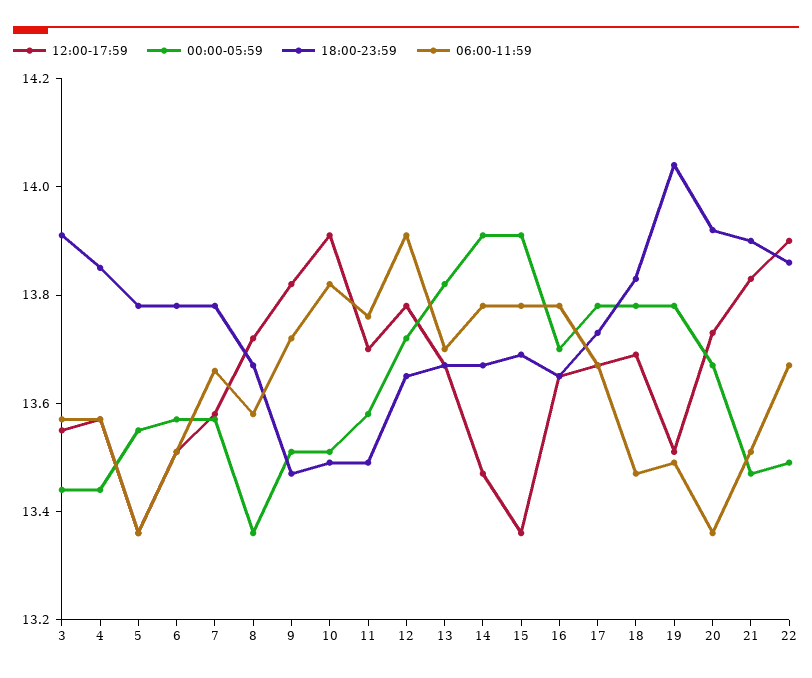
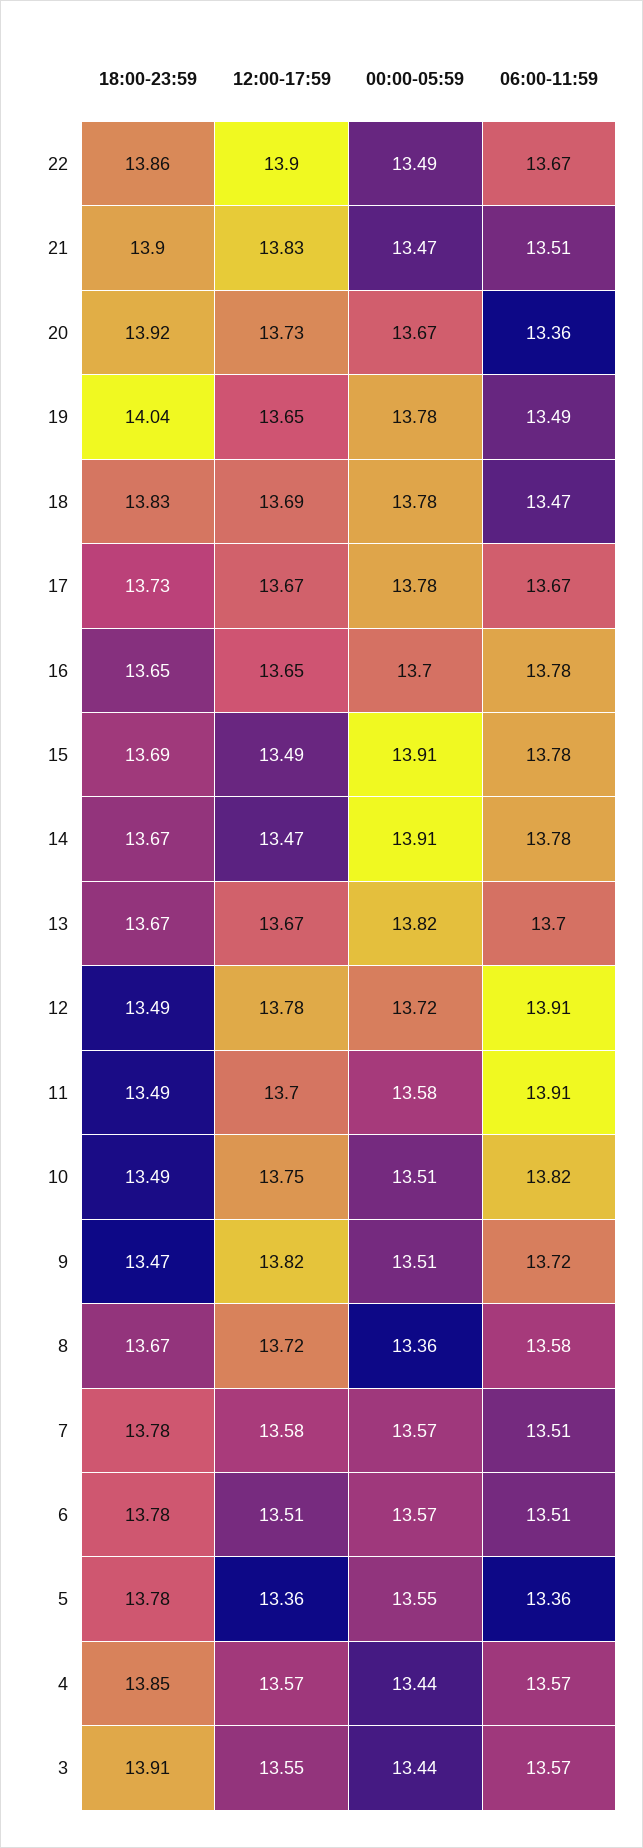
06:00-11:59, 7: 13.65 -> 13.51
12:00-17:59, 10: 13.9 -> 13.75
06:00-11:59, 11: 13.75 -> 13.91
18:00-23:59, 12: 13.65 -> 13.49
12:00-17:59, 15: 13.35 -> 13.49
12:00-17:59, 19: 13.5 -> 13.65

